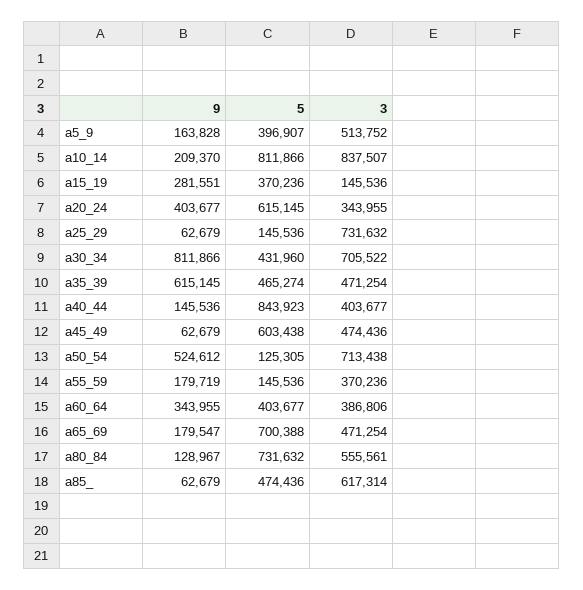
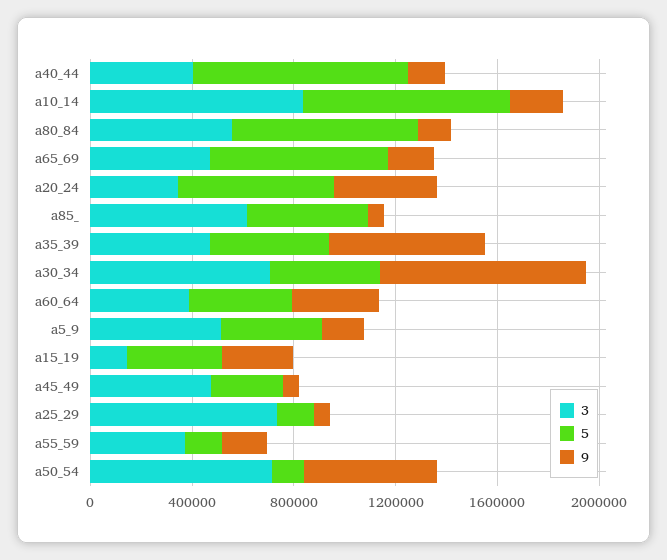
5, a45_49: 603438 -> 300000

